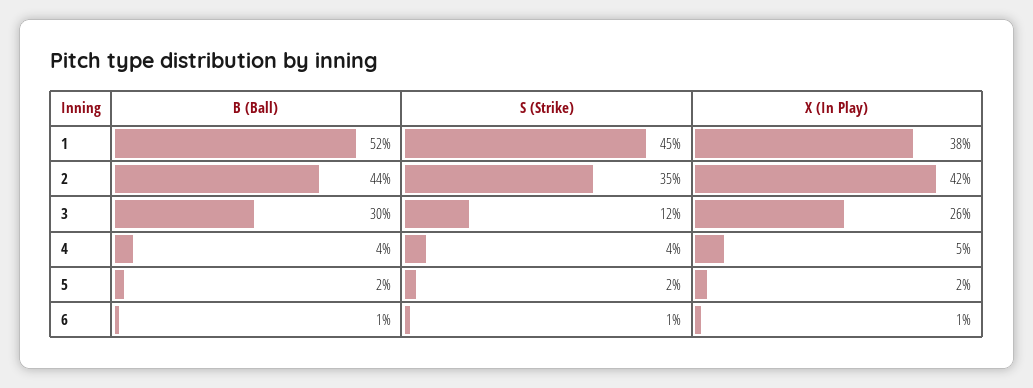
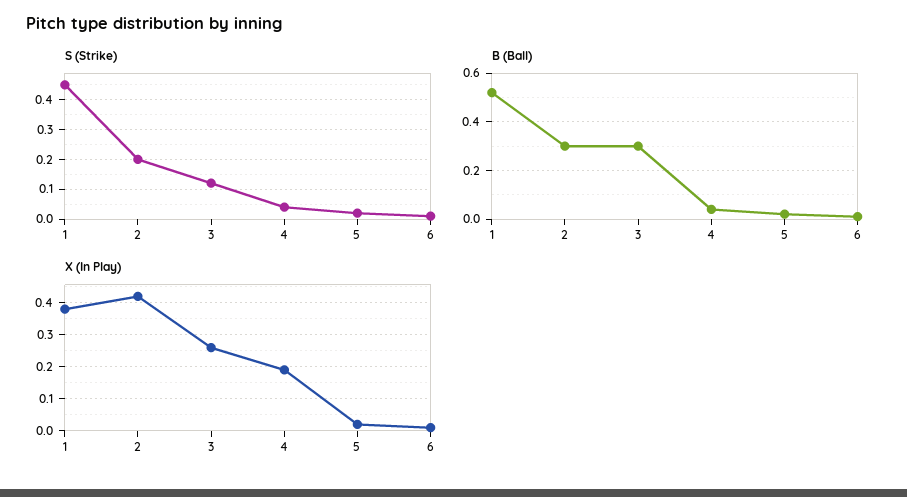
B (Ball), 2: 0.44 -> 0.3
S (Strike), 2: 0.35 -> 0.2
X (In Play), 4: 0.05 -> 0.2

